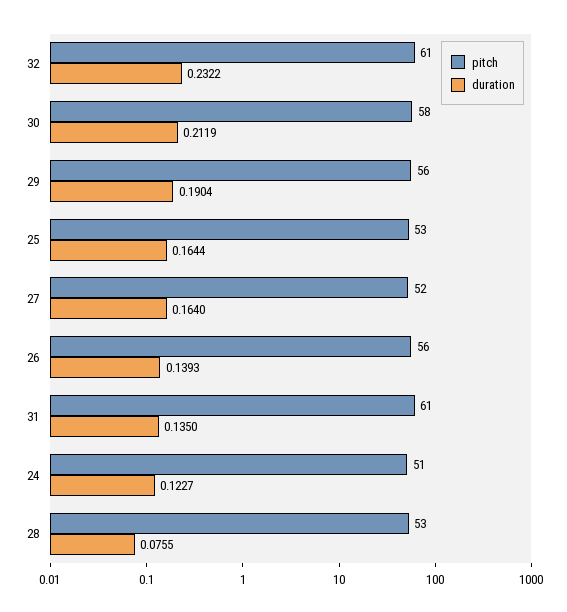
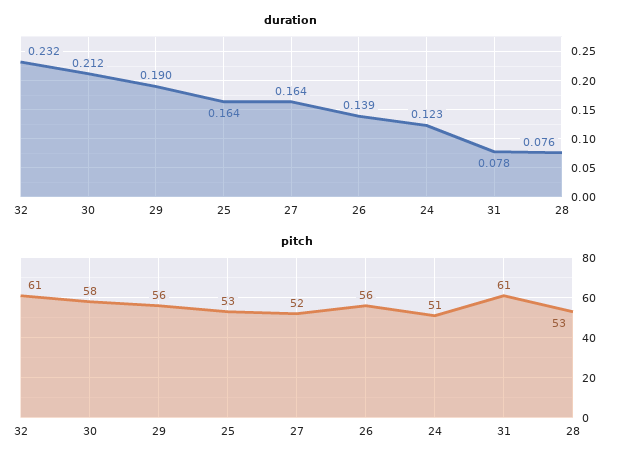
duration, 31: 0.135 -> 0.078

